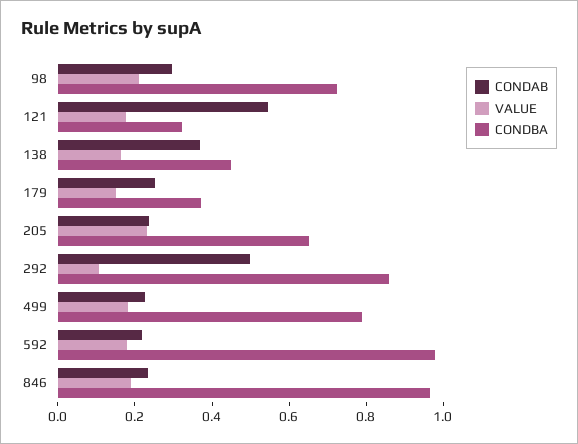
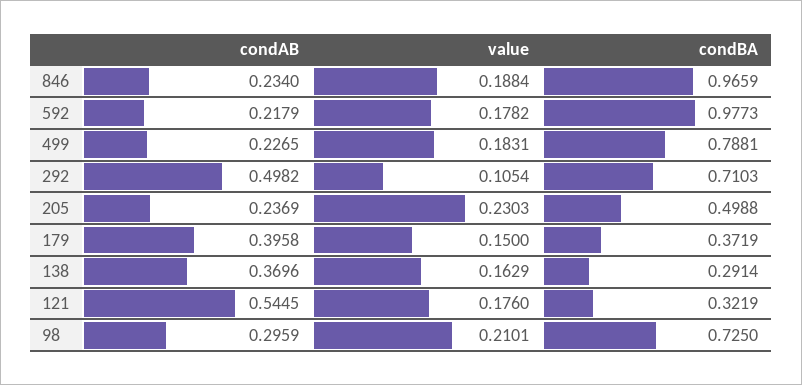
CONDBA, 138: 0.45 -> 0.2914
CONDAB, 179: 0.25 -> 0.3958
CONDBA, 205: 0.65 -> 0.4988
CONDBA, 292: 0.85 -> 0.7103

